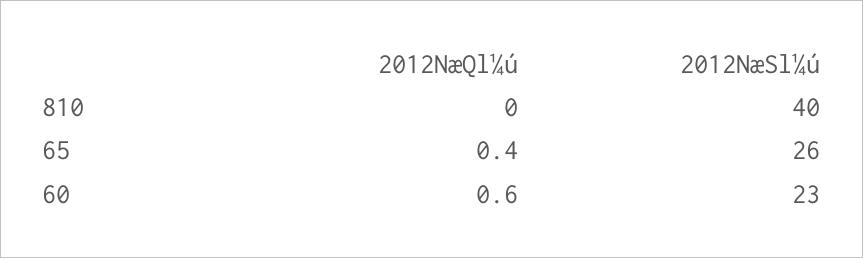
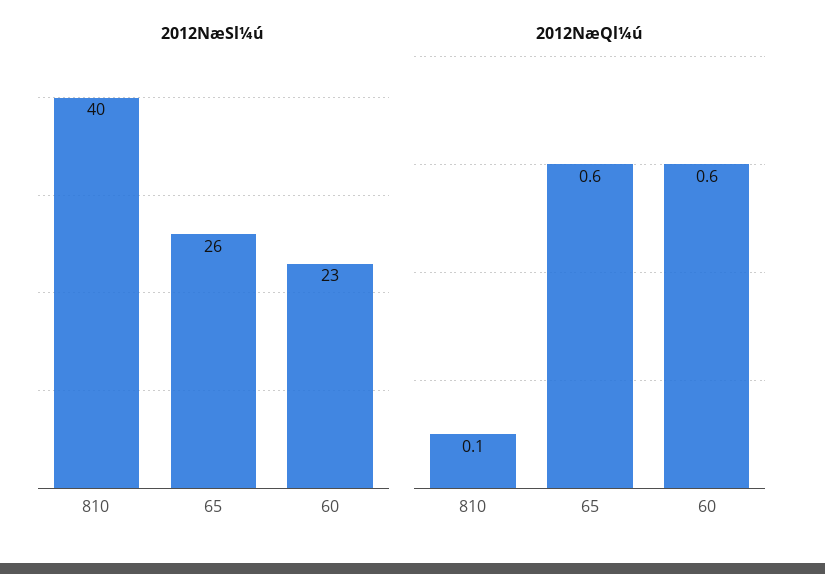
2012NæQl¼ú, 810: 0 -> 0.1
2012NæQl¼ú, 65: 0.4 -> 0.6

